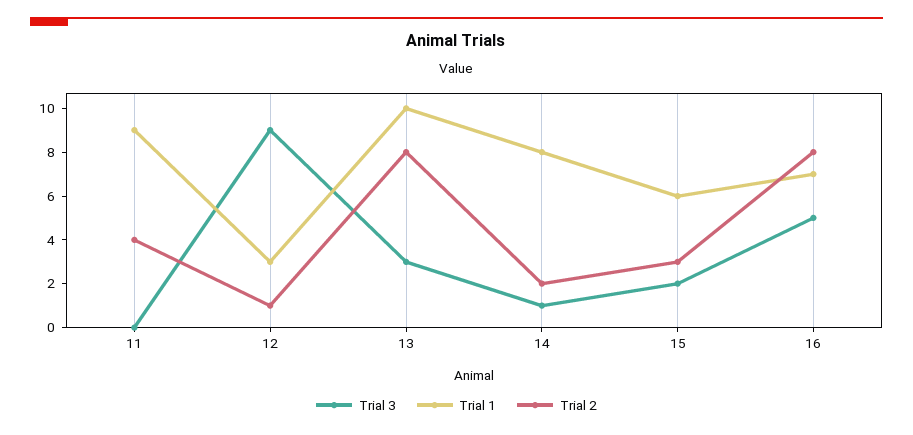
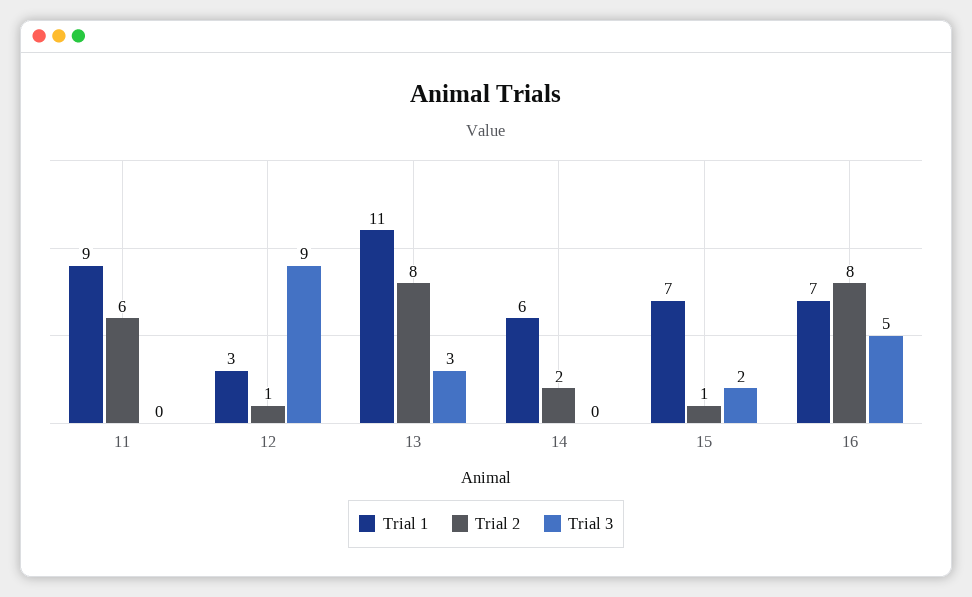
Trial 2, 11: 4 -> 6
Trial 1, 13: 10 -> 11
Trial 3, 14: 1 -> 0
Trial 1, 14: 8 -> 6
Trial 1, 15: 6 -> 7
Trial 2, 15: 3 -> 1

